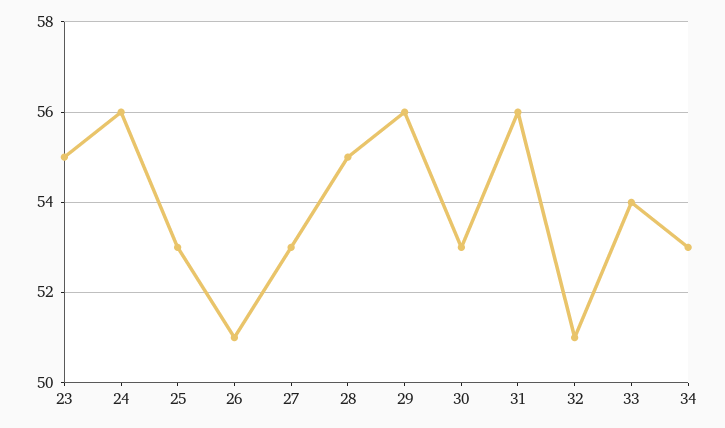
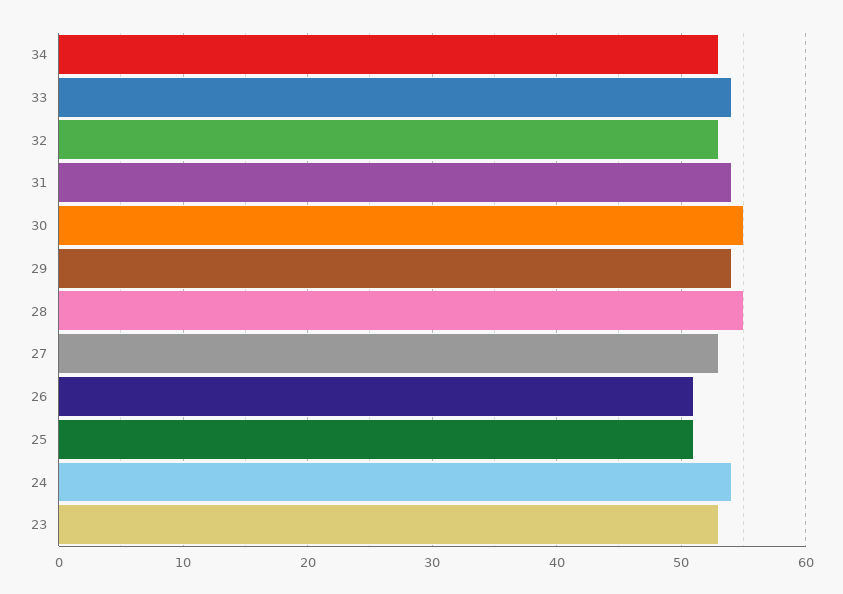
23: 55 -> 53
24: 56 -> 54
25: 53 -> 51
29: 56 -> 54
30: 53 -> 55
31: 56 -> 54
32: 51 -> 53

